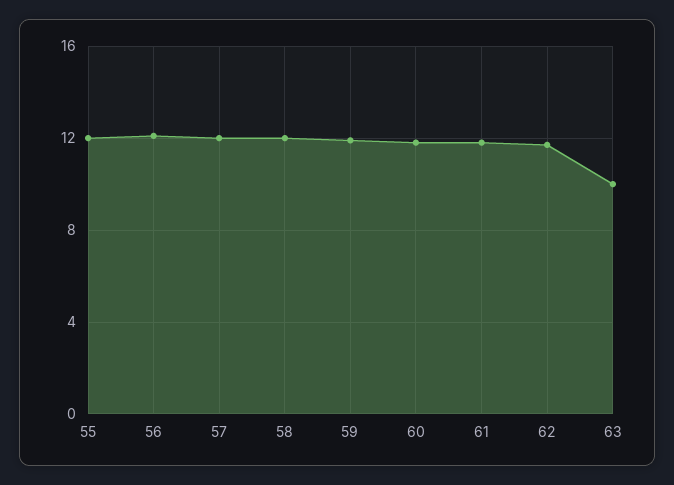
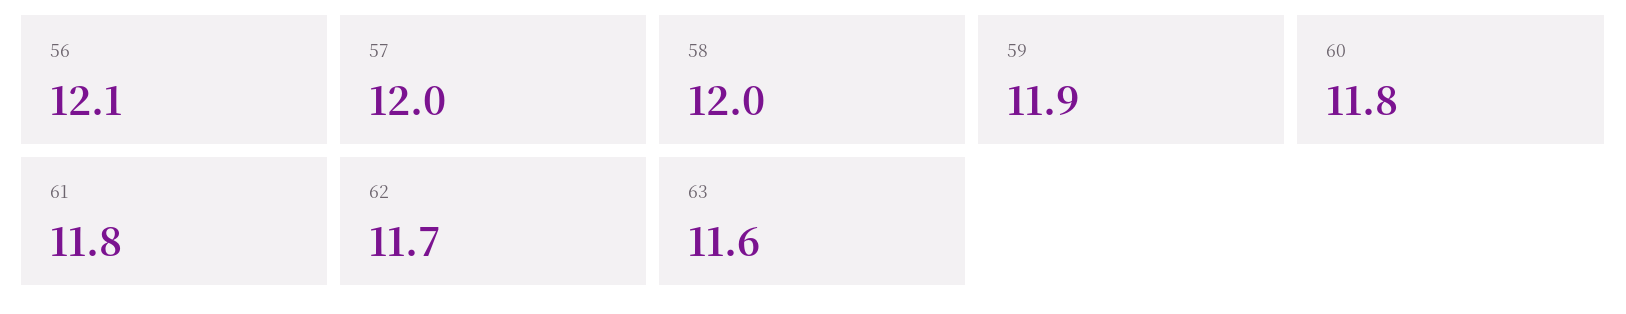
55: 12 -> none
63: 10 -> 11.6

